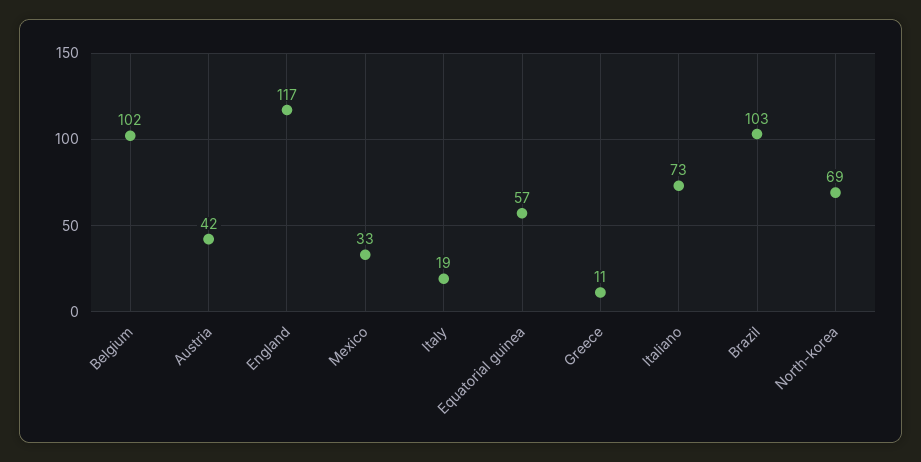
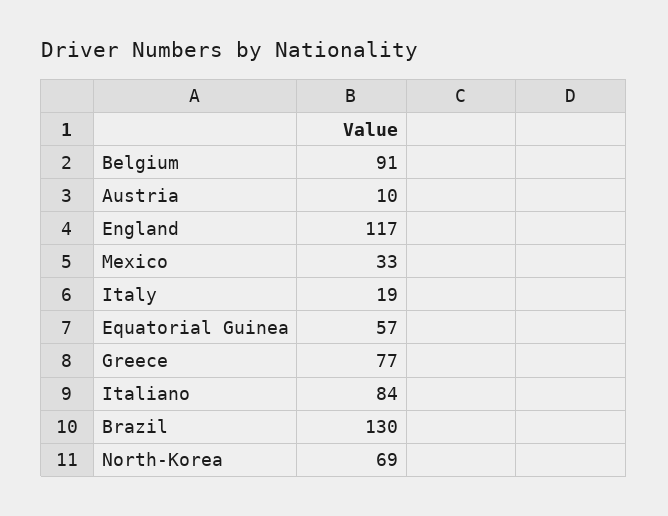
Belgium: 102 -> 91
Austria: 42 -> 10
Greece: 11 -> 77
Italiano: 73 -> 84
Brazil: 103 -> 130

